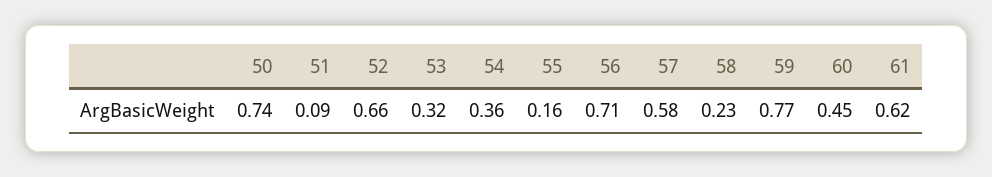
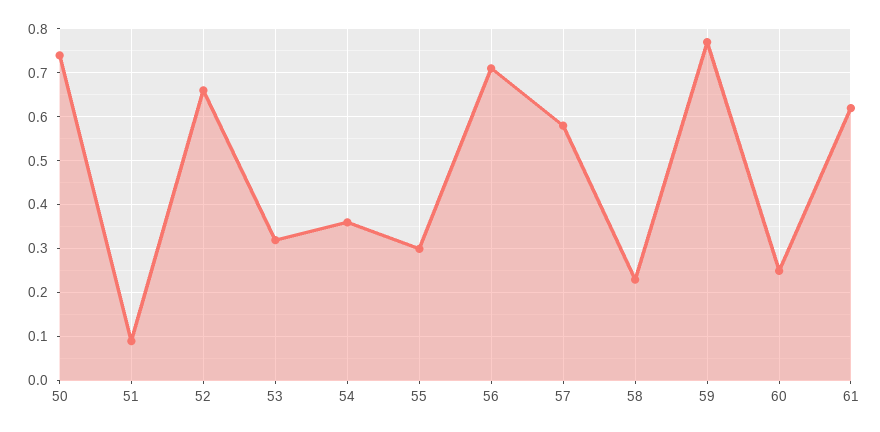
55: 0.16 -> 0.3
60: 0.45 -> 0.25

